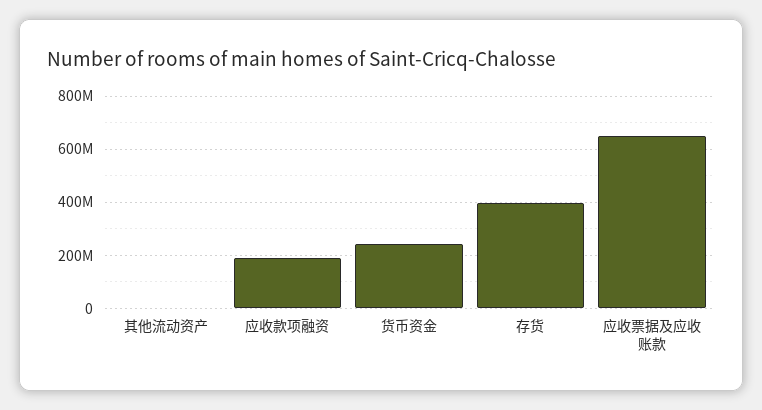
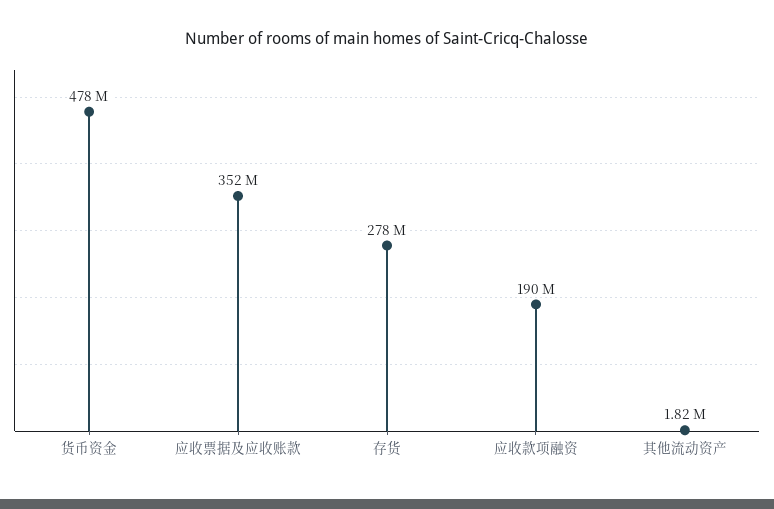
货币资金: 250000000 -> 478000000
存货: 400000000 -> 278000000
应收票据及应收账款: 650000000 -> 352000000

